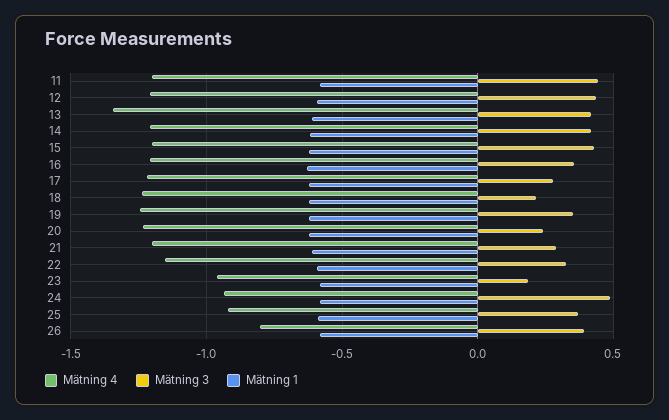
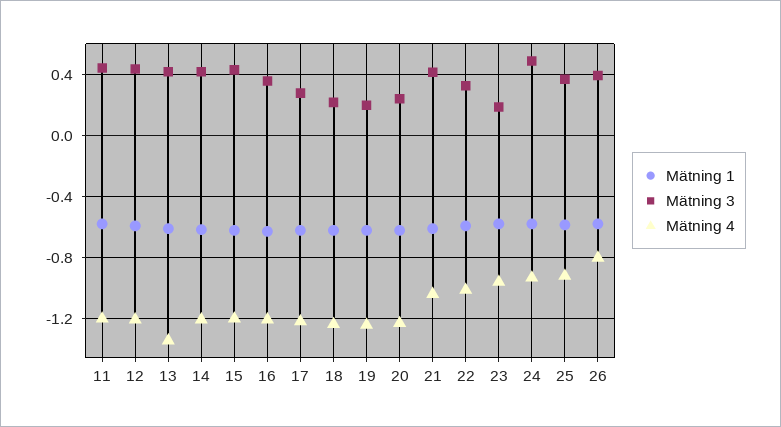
Mätning 3, 19: 0.35 -> 0.2
Mätning 4, 21: -1.2 -> -1.05
Mätning 3, 21: 0.3 -> 0.4
Mätning 4, 22: -1.15 -> -1

